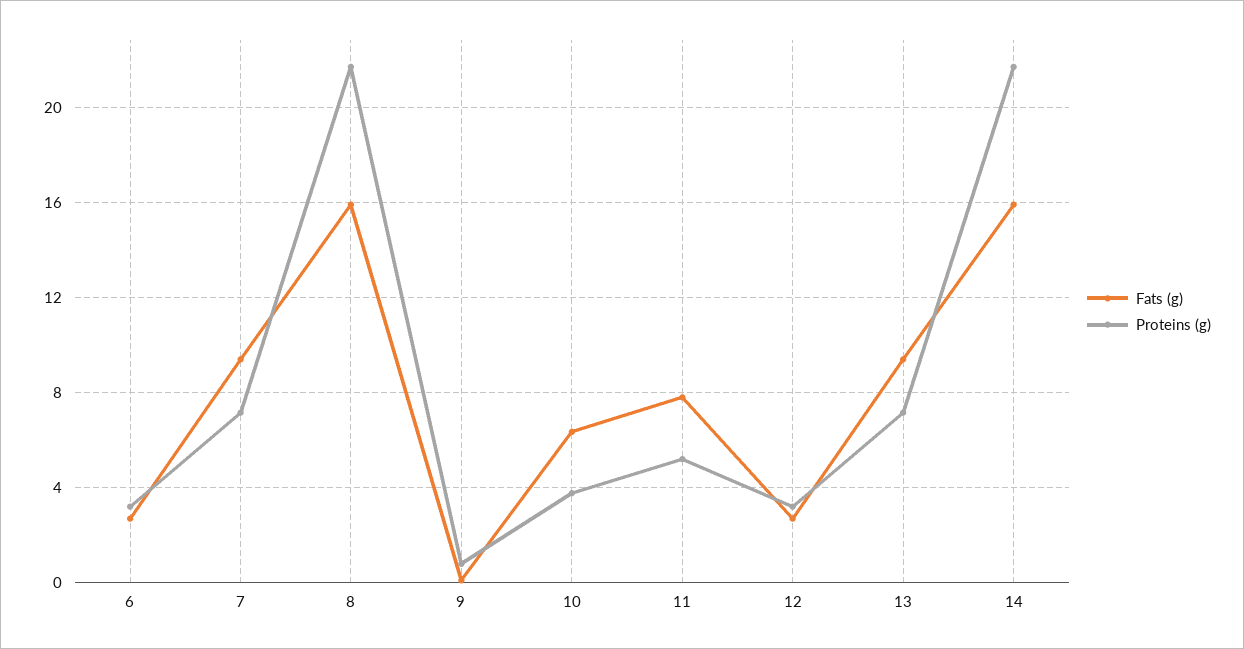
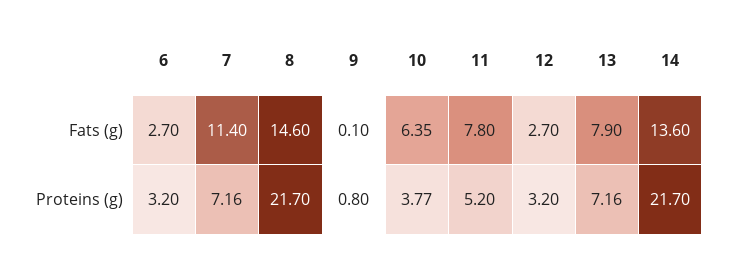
Fats (g), 7: 9.5 -> 11.4
Fats (g), 8: 16 -> 14.6
Fats (g), 13: 9.5 -> 7.9
Fats (g), 14: 16 -> 13.6

